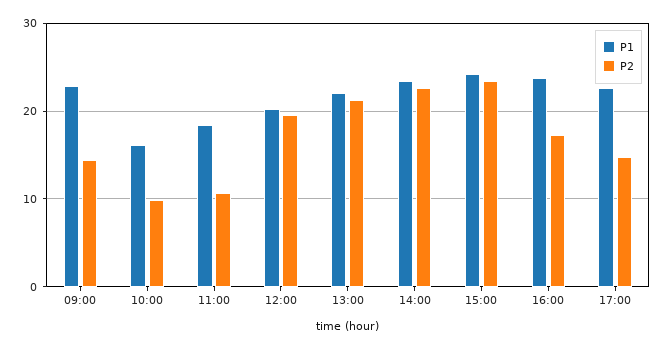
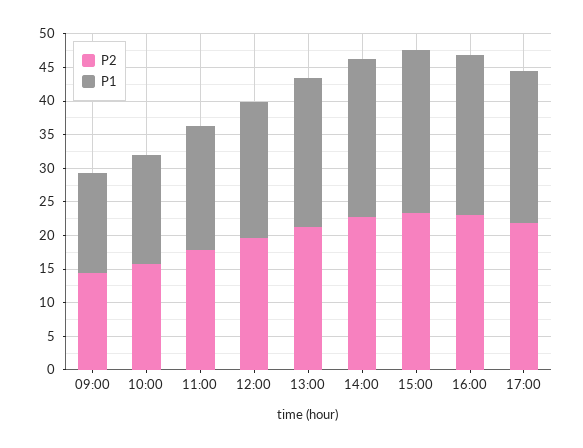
P1, 09:00: 23 -> 15
P2, 10:00: 10 -> 15
P2, 11:00: 11 -> 17.5
P2, 16:00: 17 -> 22.5
P2, 17:00: 15 -> 22.5

